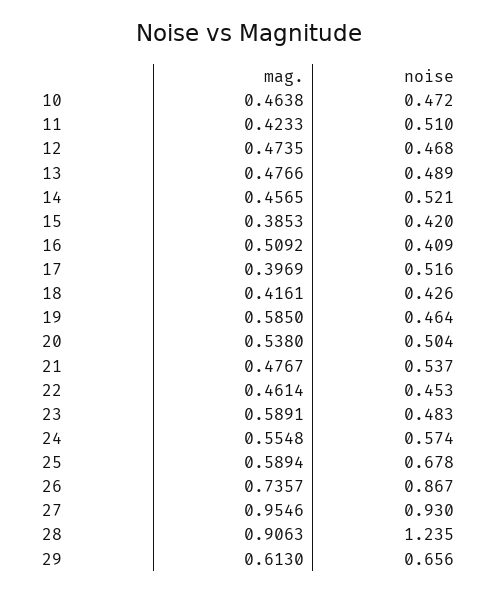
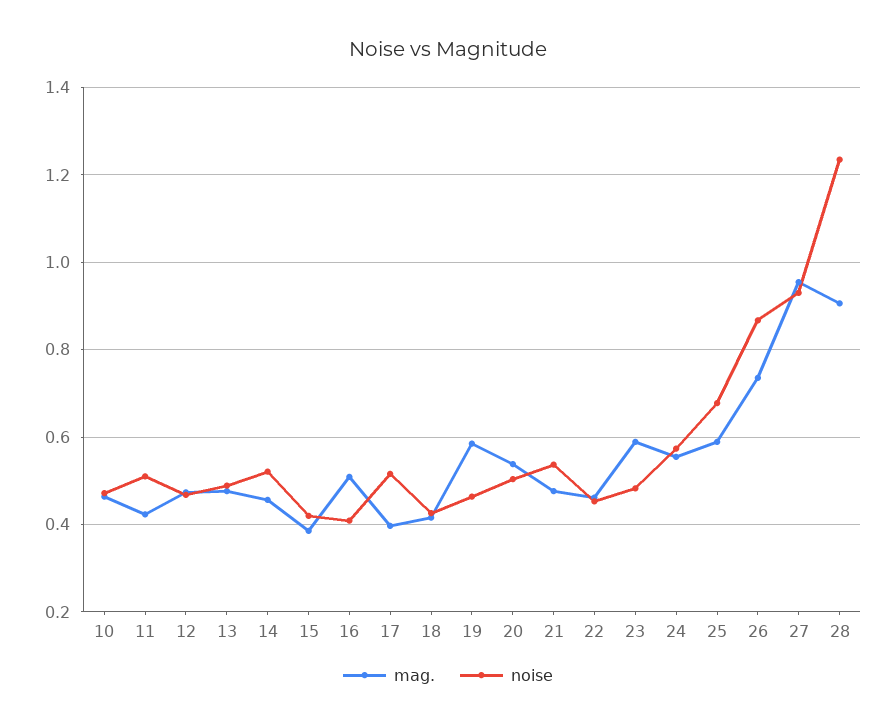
mag., 29: 0.613 -> none
noise, 29: 0.656 -> none

